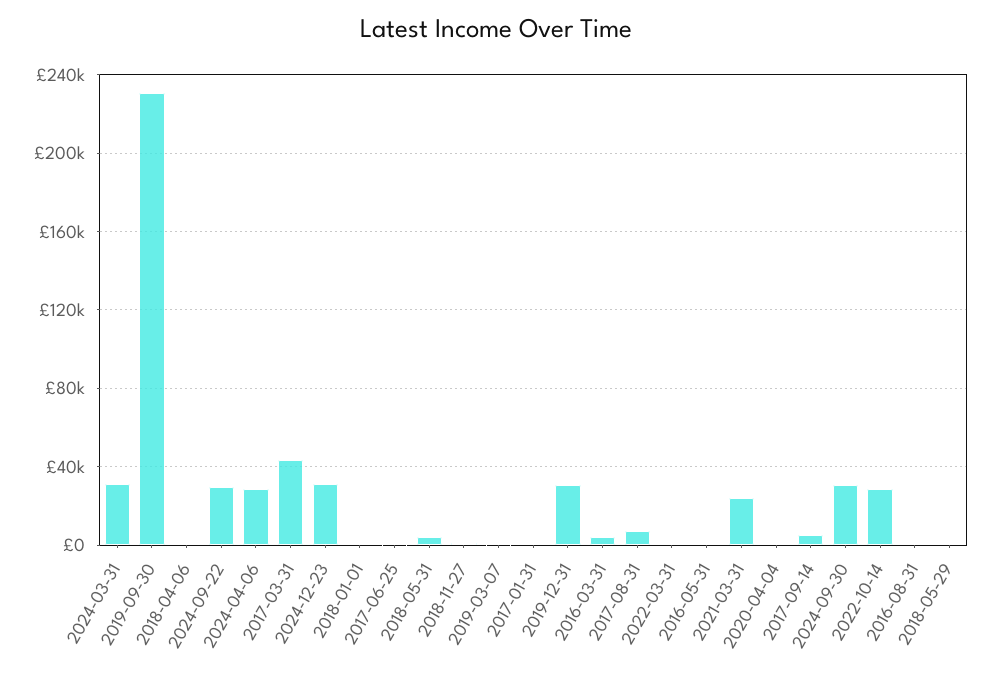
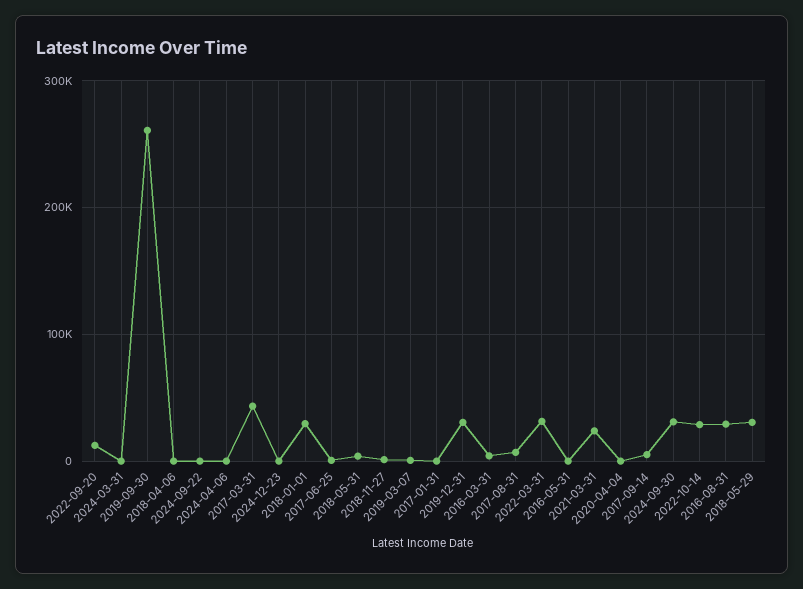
2024-03-31: 30000 -> 0
2019-09-30: 230000 -> 260000
2024-09-22: 30000 -> 0
2024-04-06: 30000 -> 0
2024-12-23: 30000 -> 0
2018-01-01: 0 -> 30000
2022-03-31: 0 -> 30000
2016-08-31: 0 -> 30000
2018-05-29: 0 -> 30000
2022-09-20: none -> 10000

